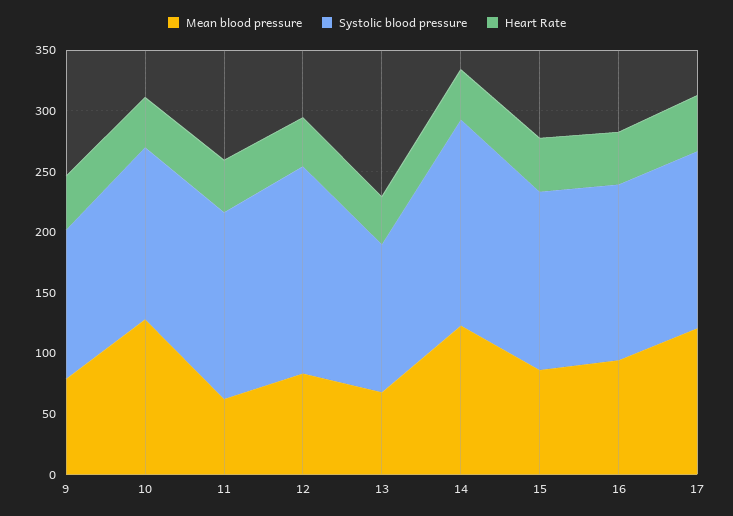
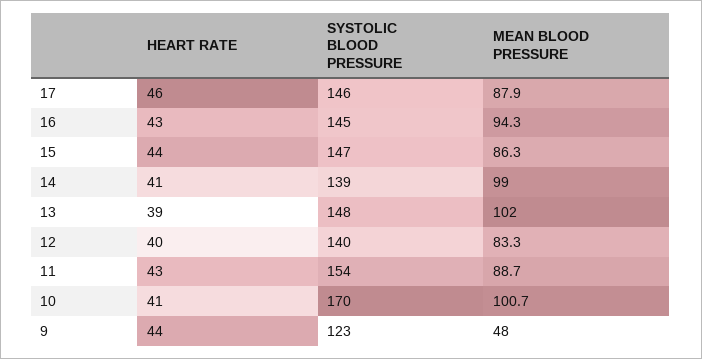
Mean blood pressure, 9: 80 -> 48
Mean blood pressure, 10: 130 -> 100.7
Systolic blood pressure, 10: 140 -> 170
Mean blood pressure, 11: 60 -> 88.7
Systolic blood pressure, 12: 170 -> 140
Mean blood pressure, 13: 70 -> 102
Systolic blood pressure, 13: 120 -> 148
Mean blood pressure, 14: 120 -> 99
Systolic blood pressure, 14: 170 -> 139
Mean blood pressure, 17: 120 -> 87.9

